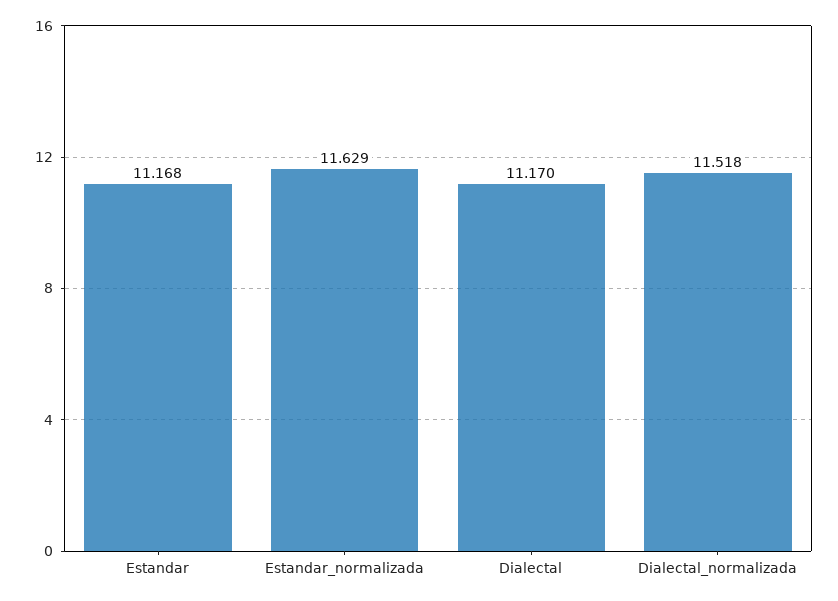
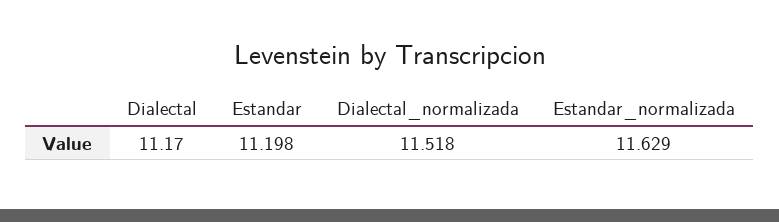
Estandar: 11.168 -> 11.198

